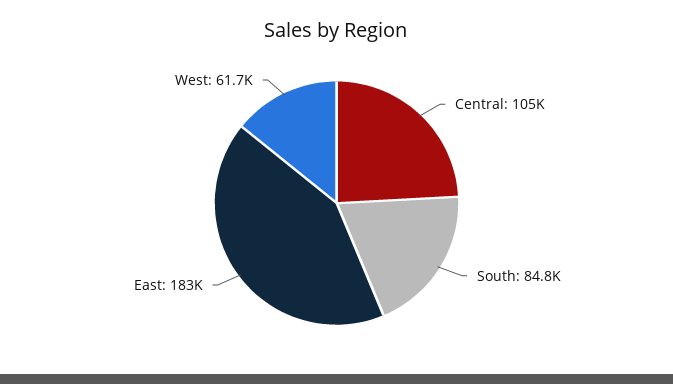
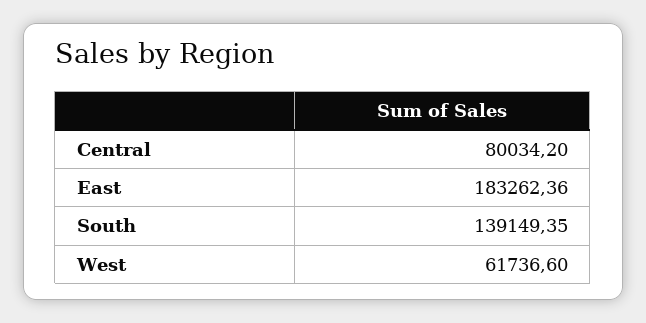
Central: 105000 -> 80034.2
South: 84800 -> 139149.35

